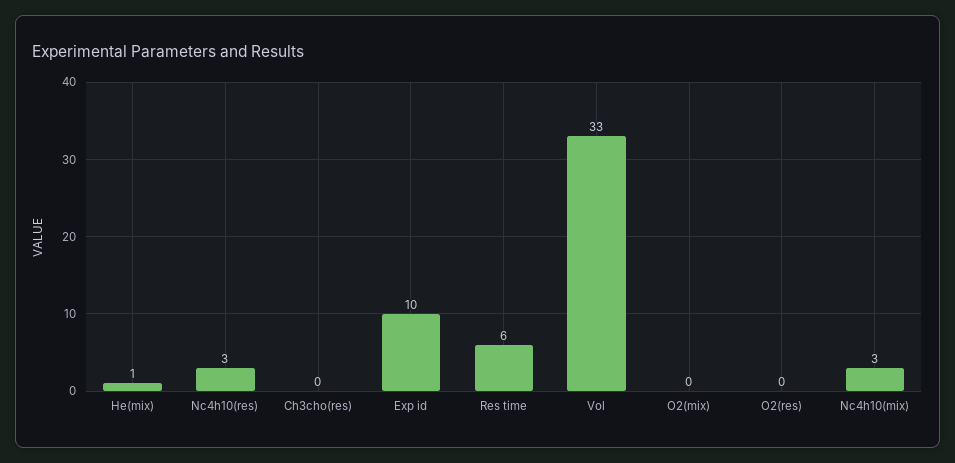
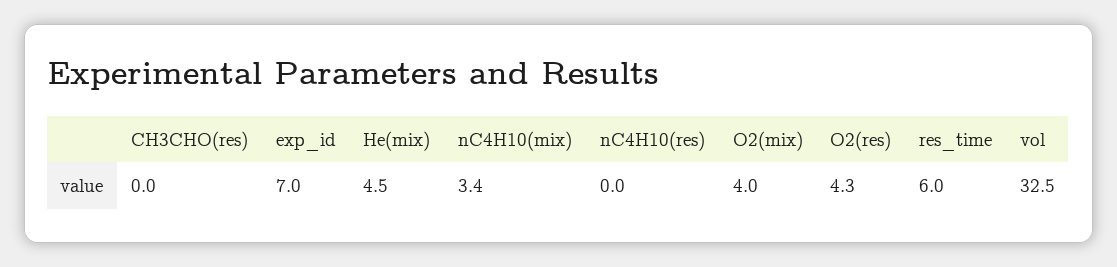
He(mix): 1 -> 4.5
Nc4h10(res): 3 -> 0
Exp id: 10 -> 7
O2(mix): 0 -> 4
O2(res): 0 -> 4.3

